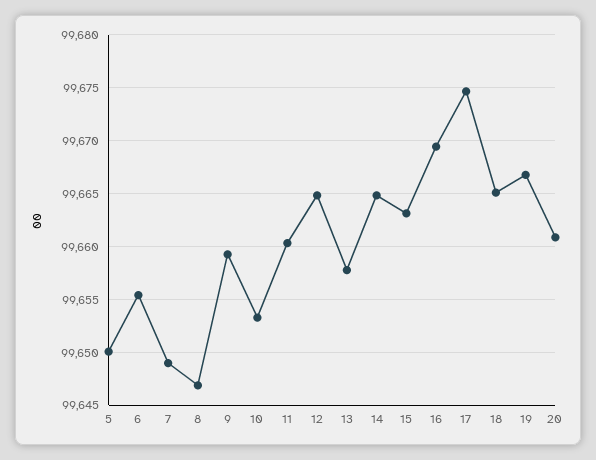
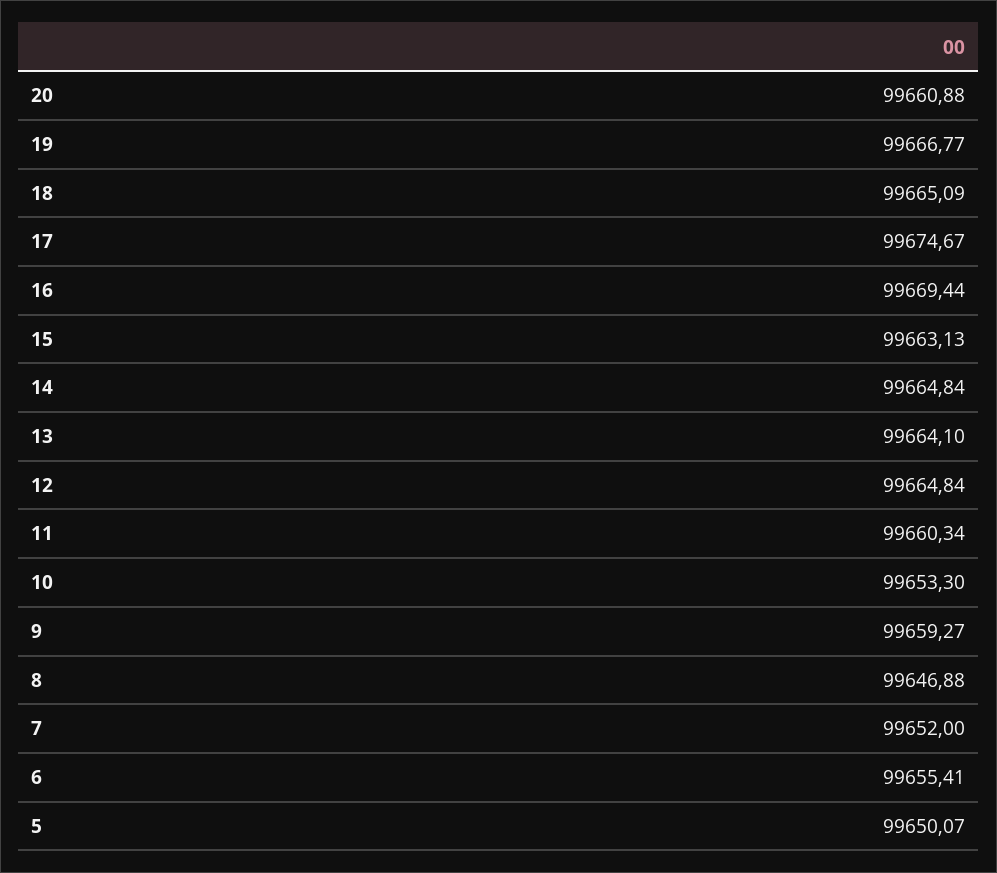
7: 99649 -> 99652
13: 99658 -> 99664.1

